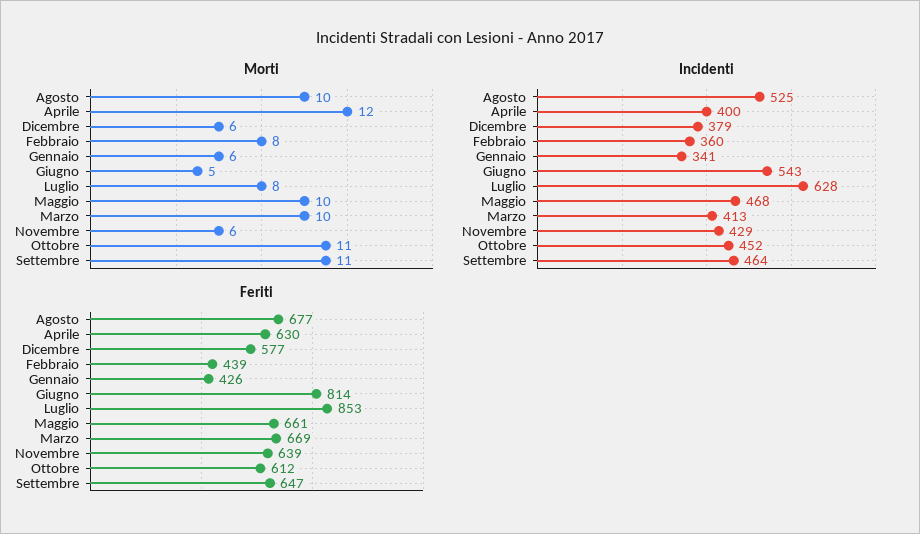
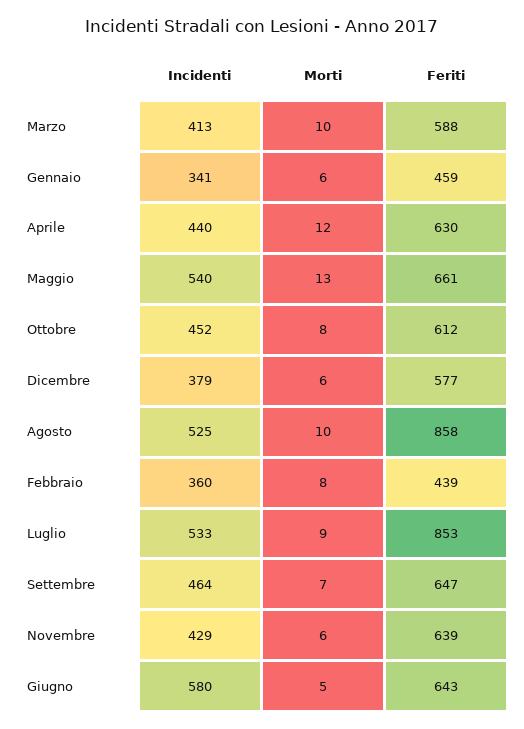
Morti, Luglio: 8 -> 9
Morti, Maggio: 10 -> 13
Morti, Ottobre: 11 -> 8
Morti, Settembre: 11 -> 7
Incidenti, Aprile: 400 -> 440
Incidenti, Giugno: 543 -> 580
Incidenti, Luglio: 628 -> 533
Incidenti, Maggio: 468 -> 540
Feriti, Agosto: 677 -> 858
Feriti, Gennaio: 426 -> 459
Feriti, Giugno: 814 -> 643
Feriti, Marzo: 669 -> 588

